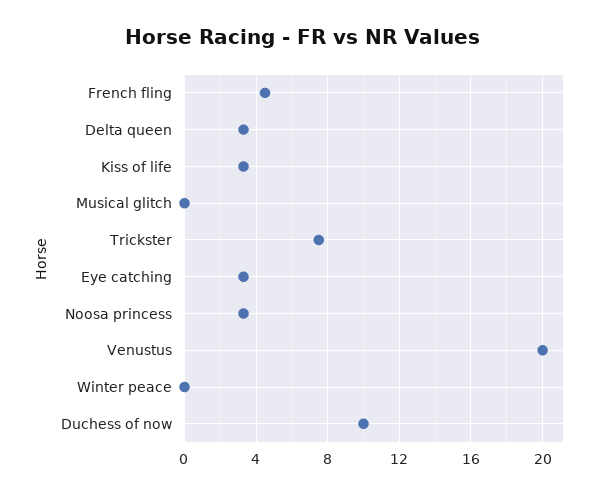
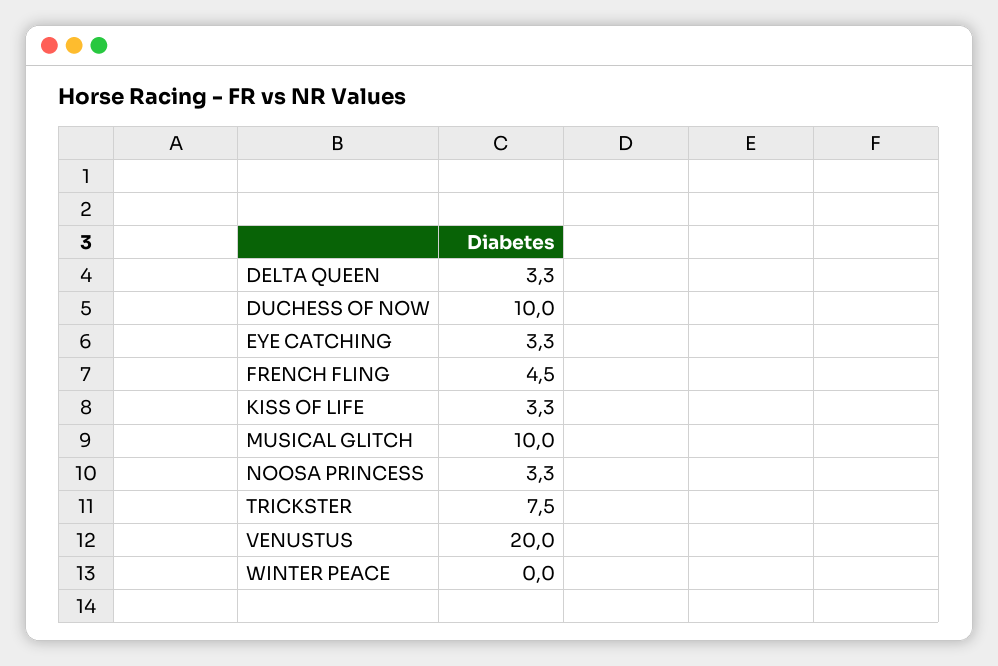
Musical glitch: 0 -> 10

